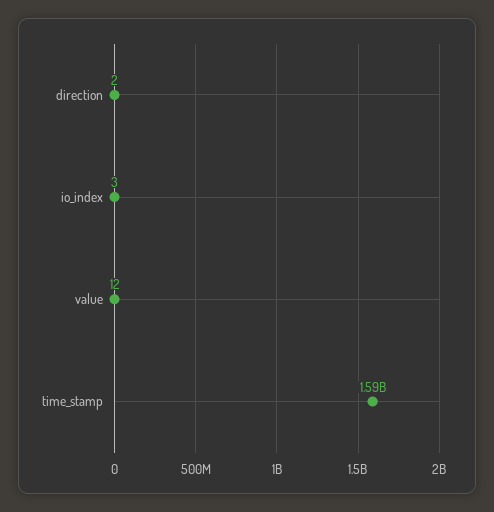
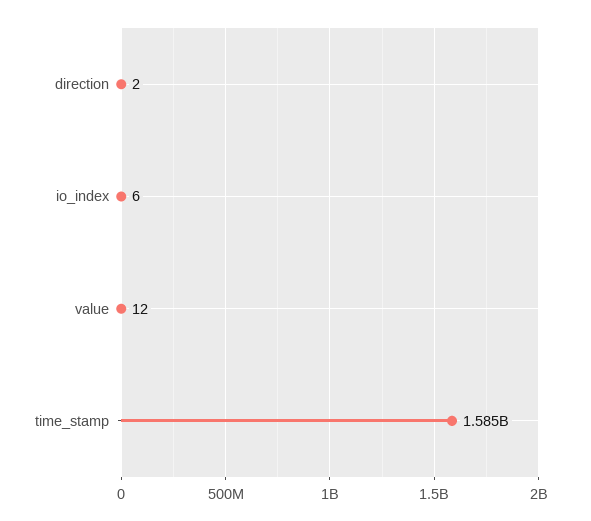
io_index: 3 -> 6

